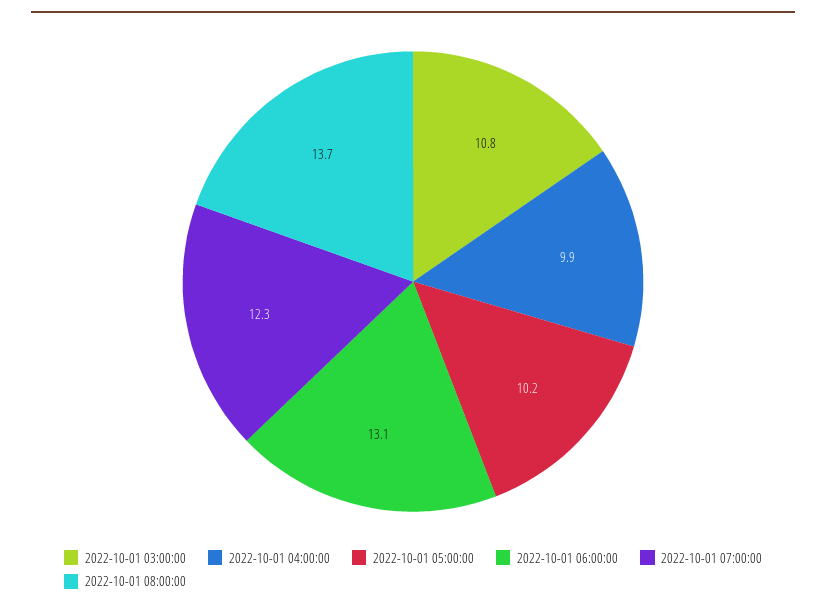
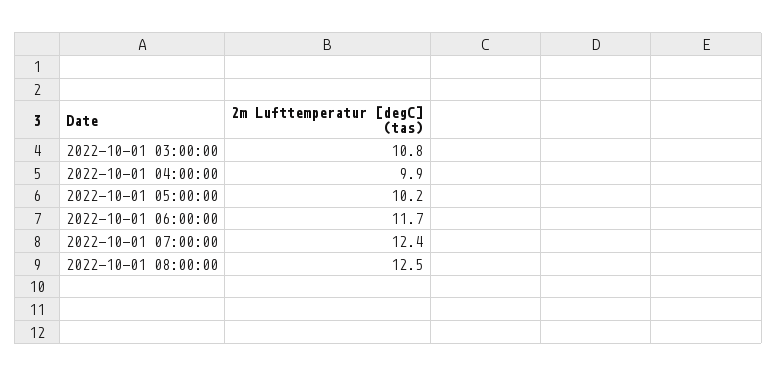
2022-10-01 06:00:00: 13.1 -> 11.7
2022-10-01 07:00:00: 12.3 -> 12.4
2022-10-01 08:00:00: 13.7 -> 12.5

